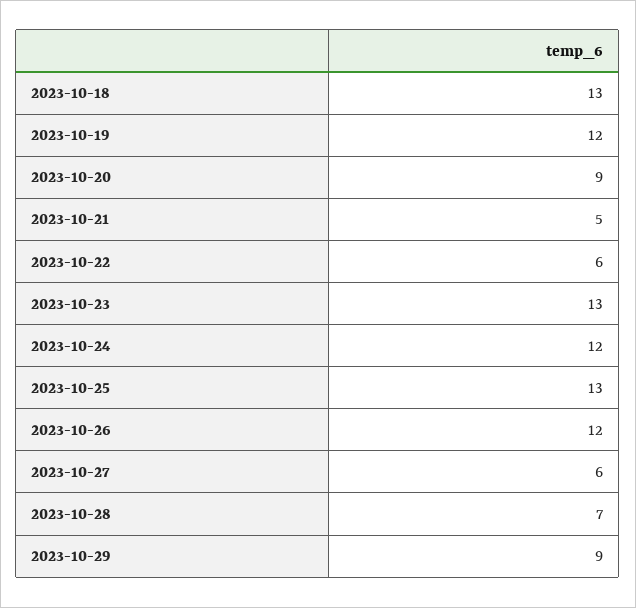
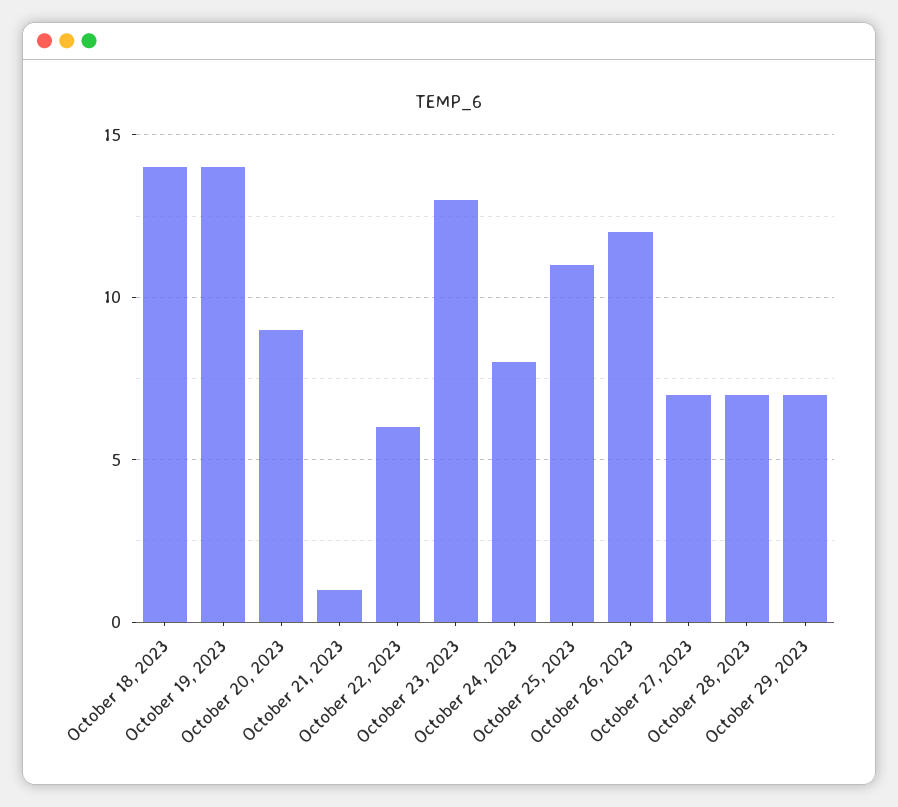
2023-10-18: 13 -> 14
2023-10-19: 12 -> 14
2023-10-21: 5 -> 1
2023-10-24: 12 -> 8
2023-10-25: 13 -> 11
2023-10-27: 6 -> 7
2023-10-29: 9 -> 7

